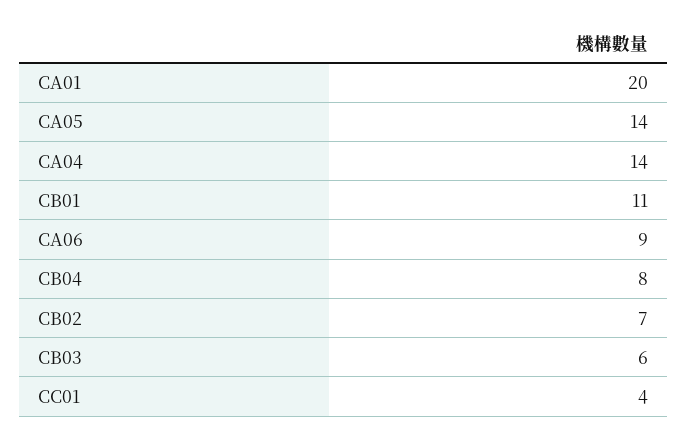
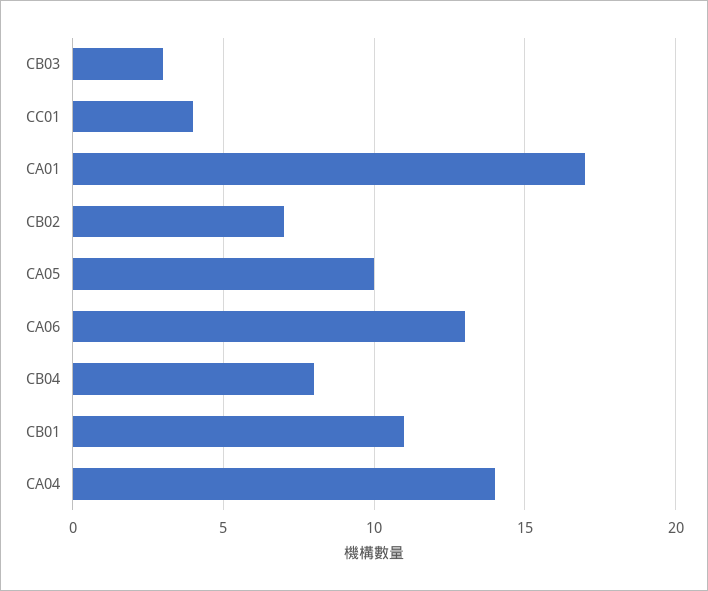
CA01: 20 -> 17
CA05: 14 -> 10
CA06: 9 -> 13
CB03: 6 -> 3

